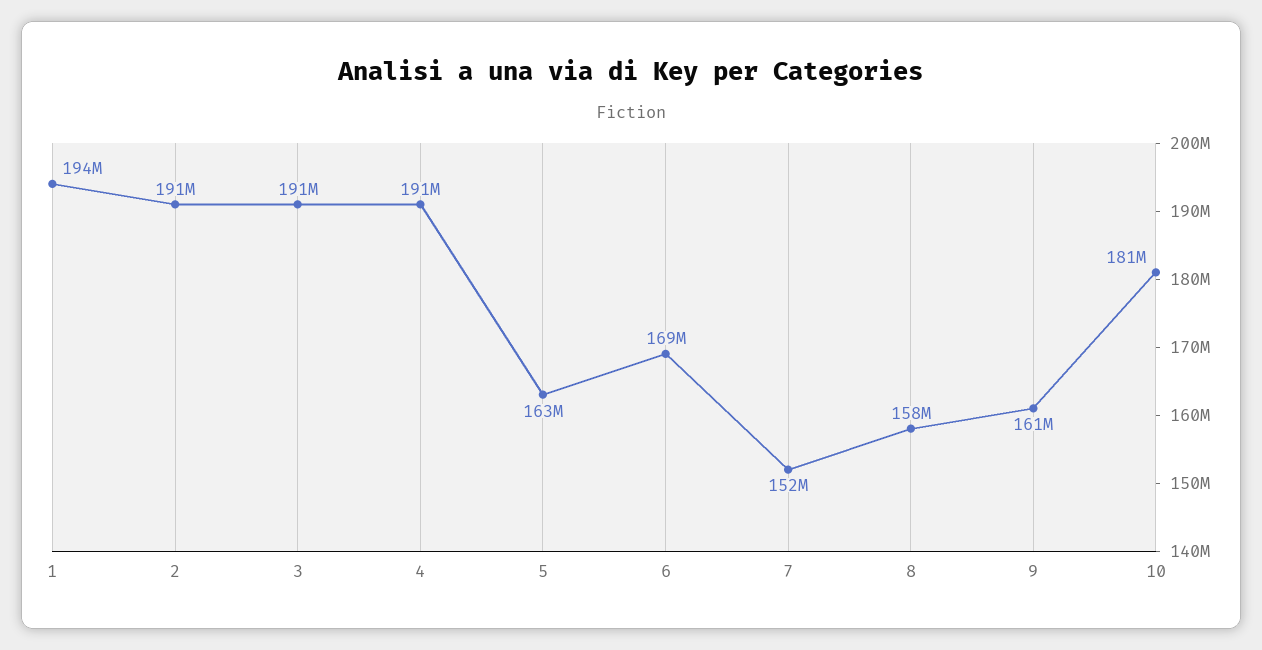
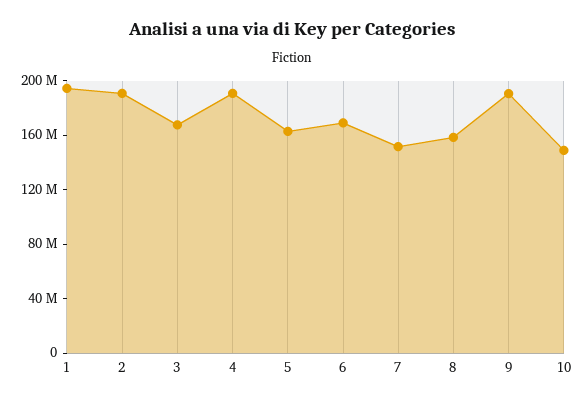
3: 191000000 -> 170000000
9: 161000000 -> 190000000
10: 181000000 -> 150000000

